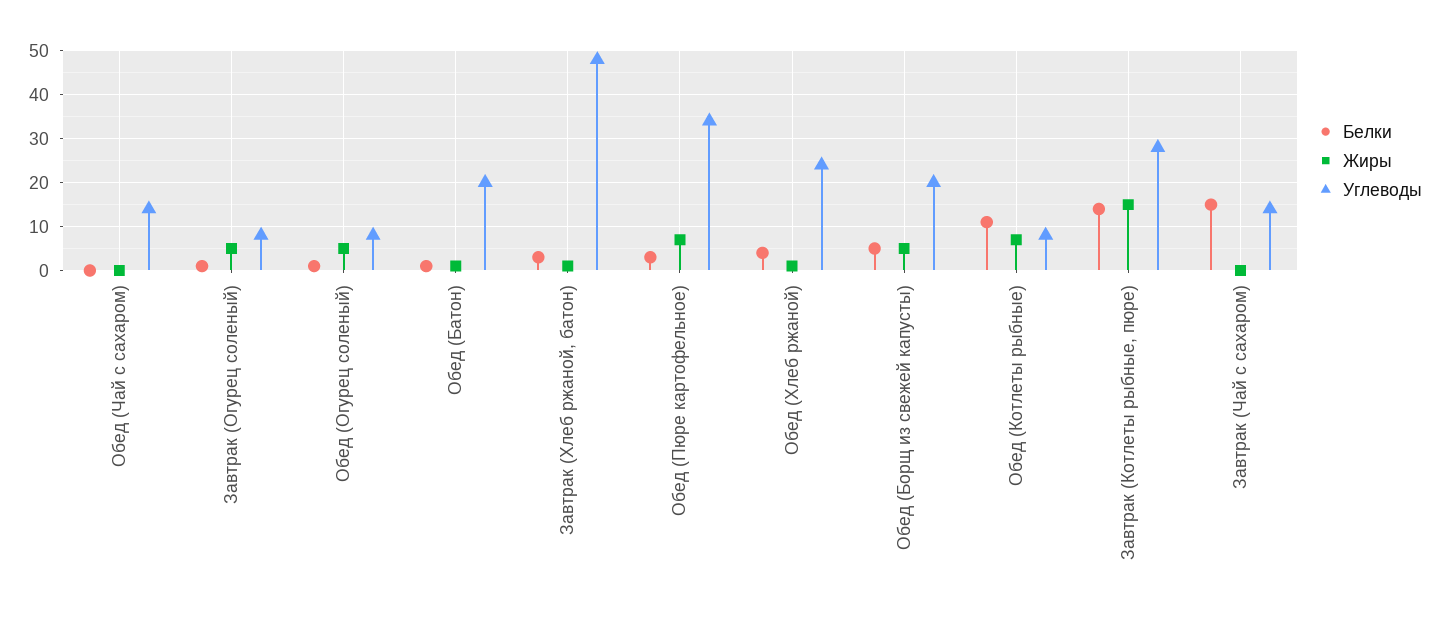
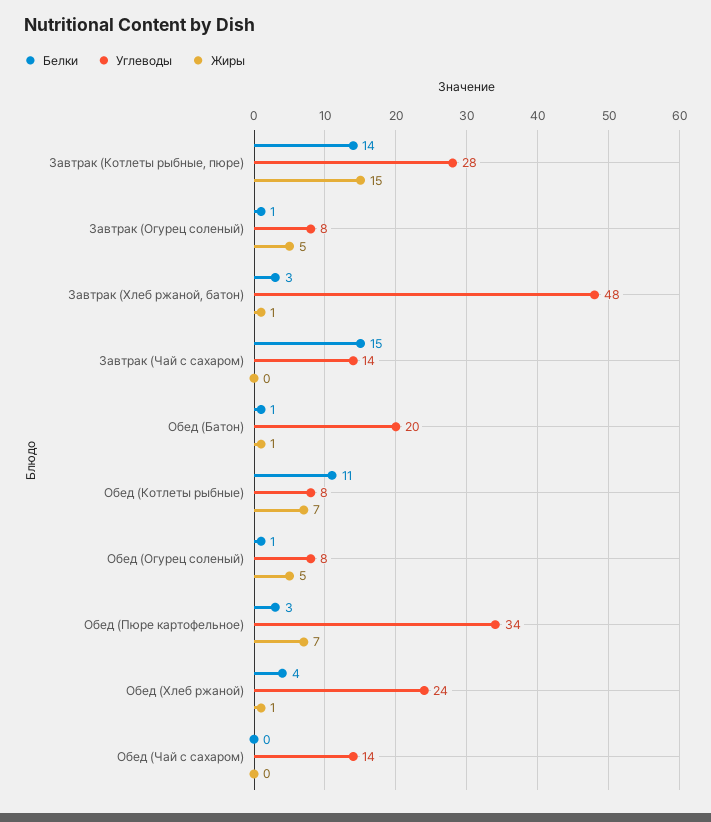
Белки, Обед (Борщ из свежей капусты): 5 -> none
Жиры, Обед (Борщ из свежей капусты): 5 -> none
Углеводы, Обед (Борщ из свежей капусты): 20 -> none

